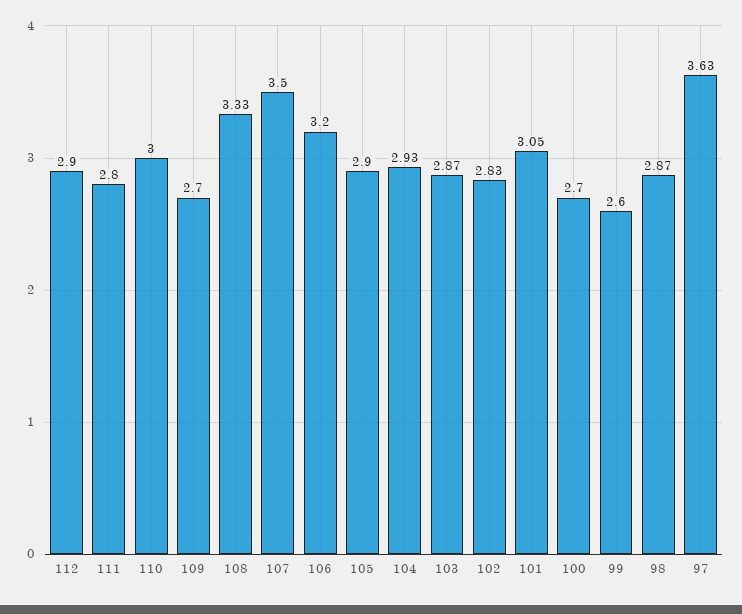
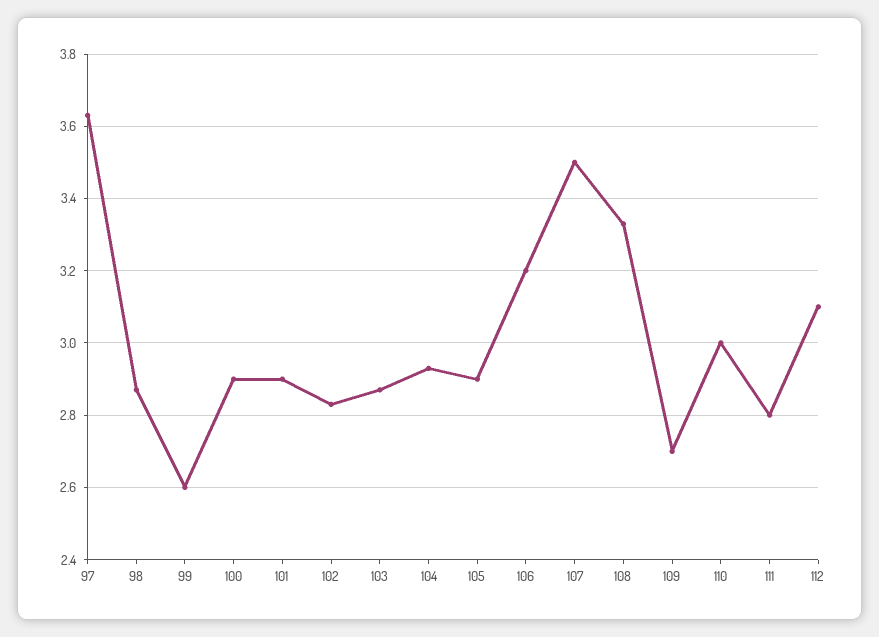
112: 2.9 -> 3.1
101: 3.05 -> 2.9
100: 2.7 -> 2.9

